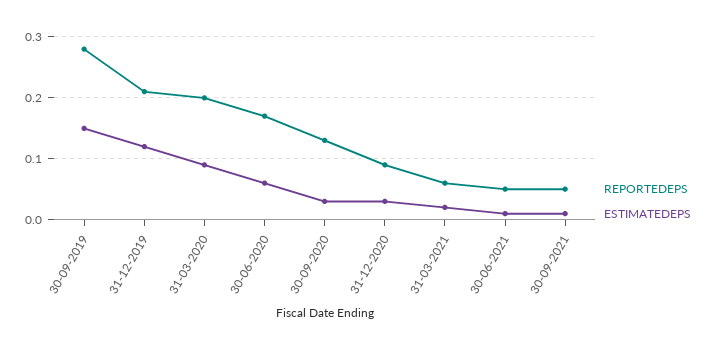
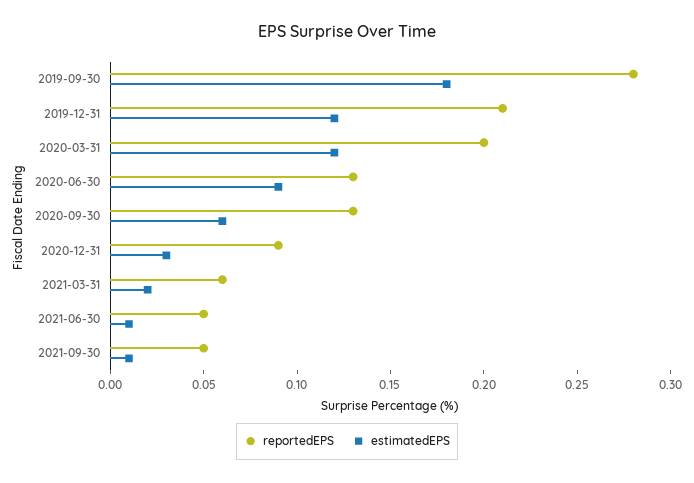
ESTIMATEDEPS, 30-09-2019: 0.15 -> 0.18
ESTIMATEDEPS, 31-03-2020: 0.09 -> 0.12
REPORTEDEPS, 30-06-2020: 0.17 -> 0.13
ESTIMATEDEPS, 30-06-2020: 0.06 -> 0.09
ESTIMATEDEPS, 30-09-2020: 0.03 -> 0.06

